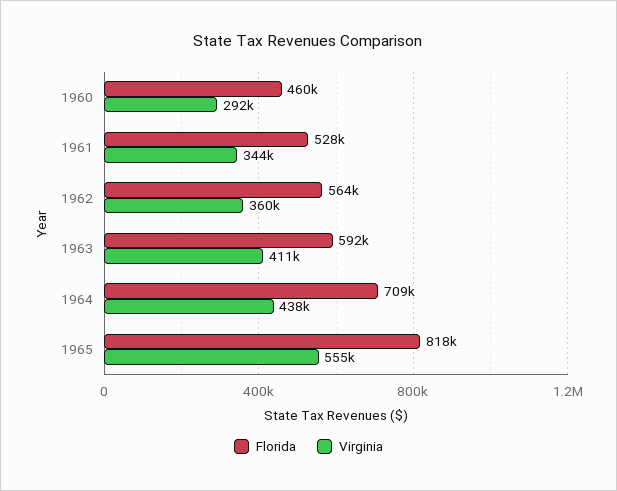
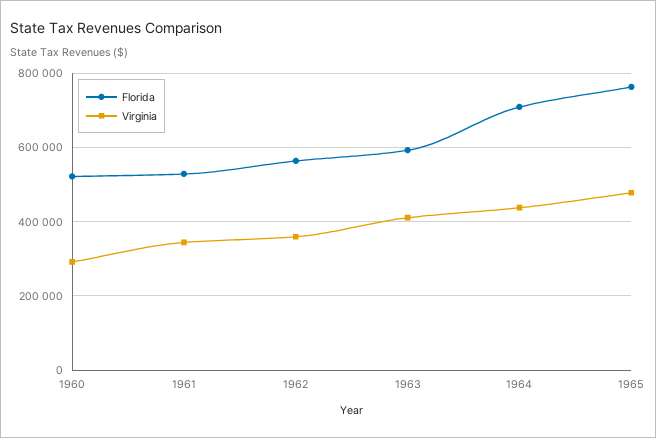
Florida, 1960: 460000 -> 520000
Florida, 1965: 818000 -> 760000
Virginia, 1965: 555000 -> 480000

